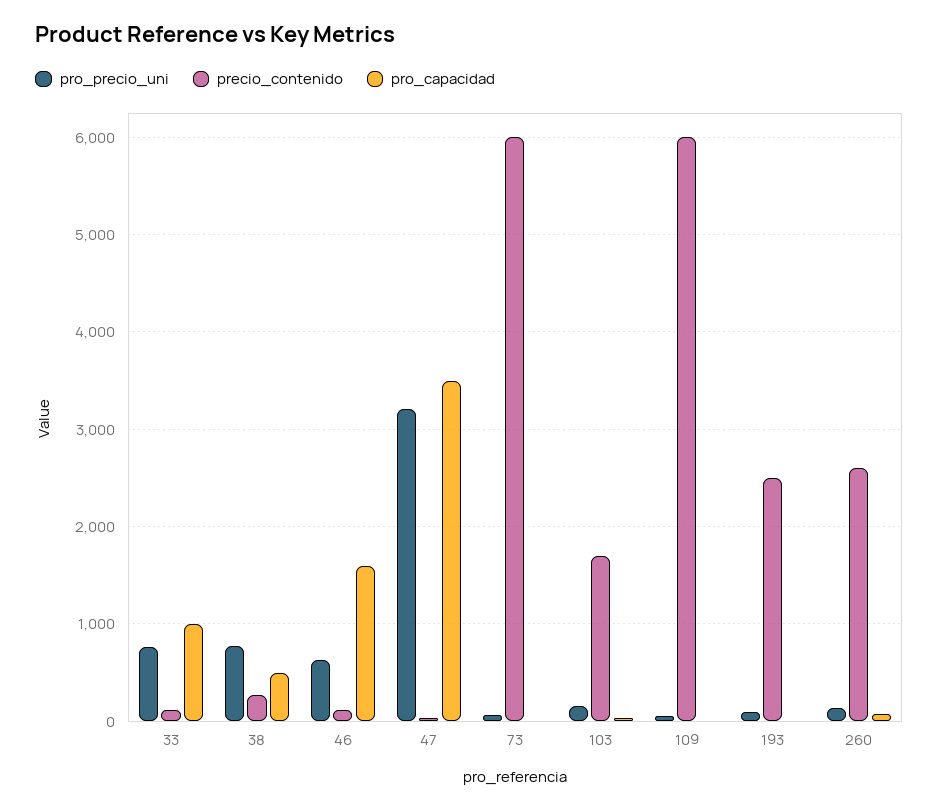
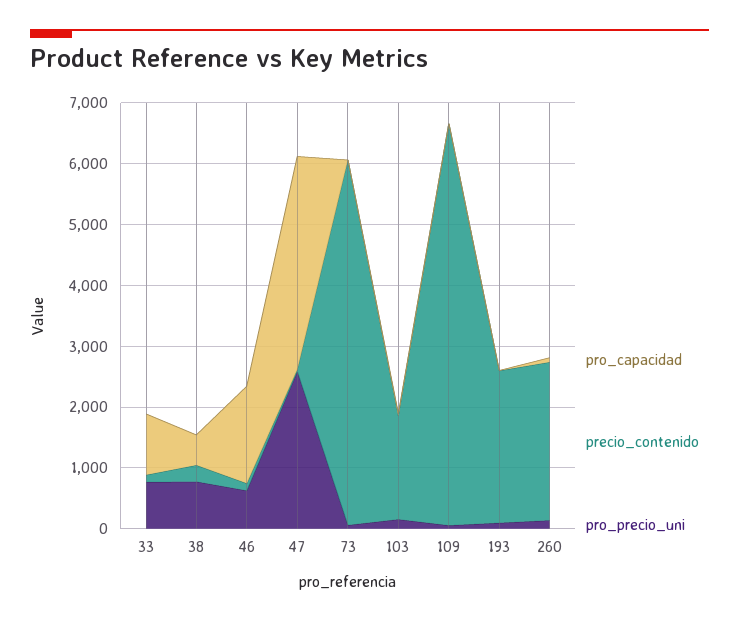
pro_precio_uni, 47: 3200 -> 2600
precio_contenido, 109: 6000 -> 6600

